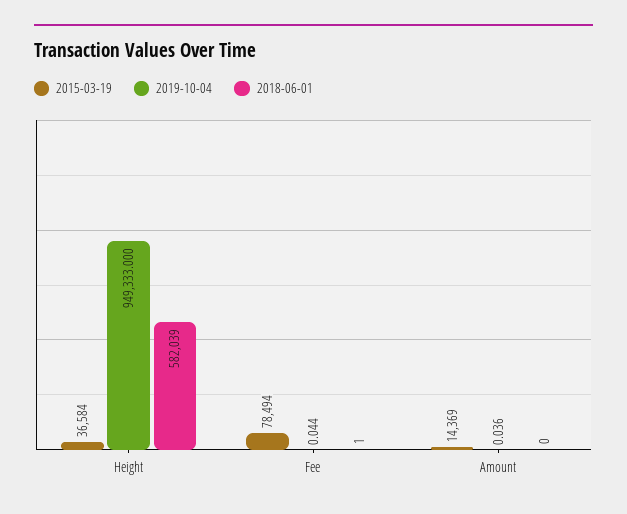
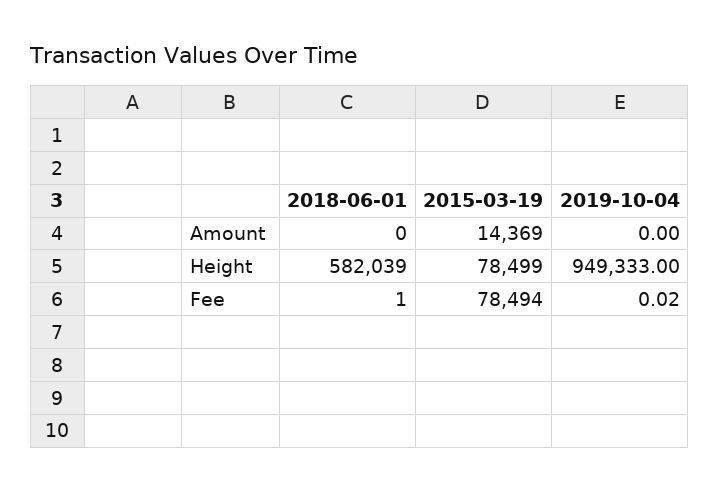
2015-03-19, Height: 36584 -> 78499
2019-10-04, Fee: 0.044 -> 0.02
2019-10-04, Amount: 0.036 -> 0

